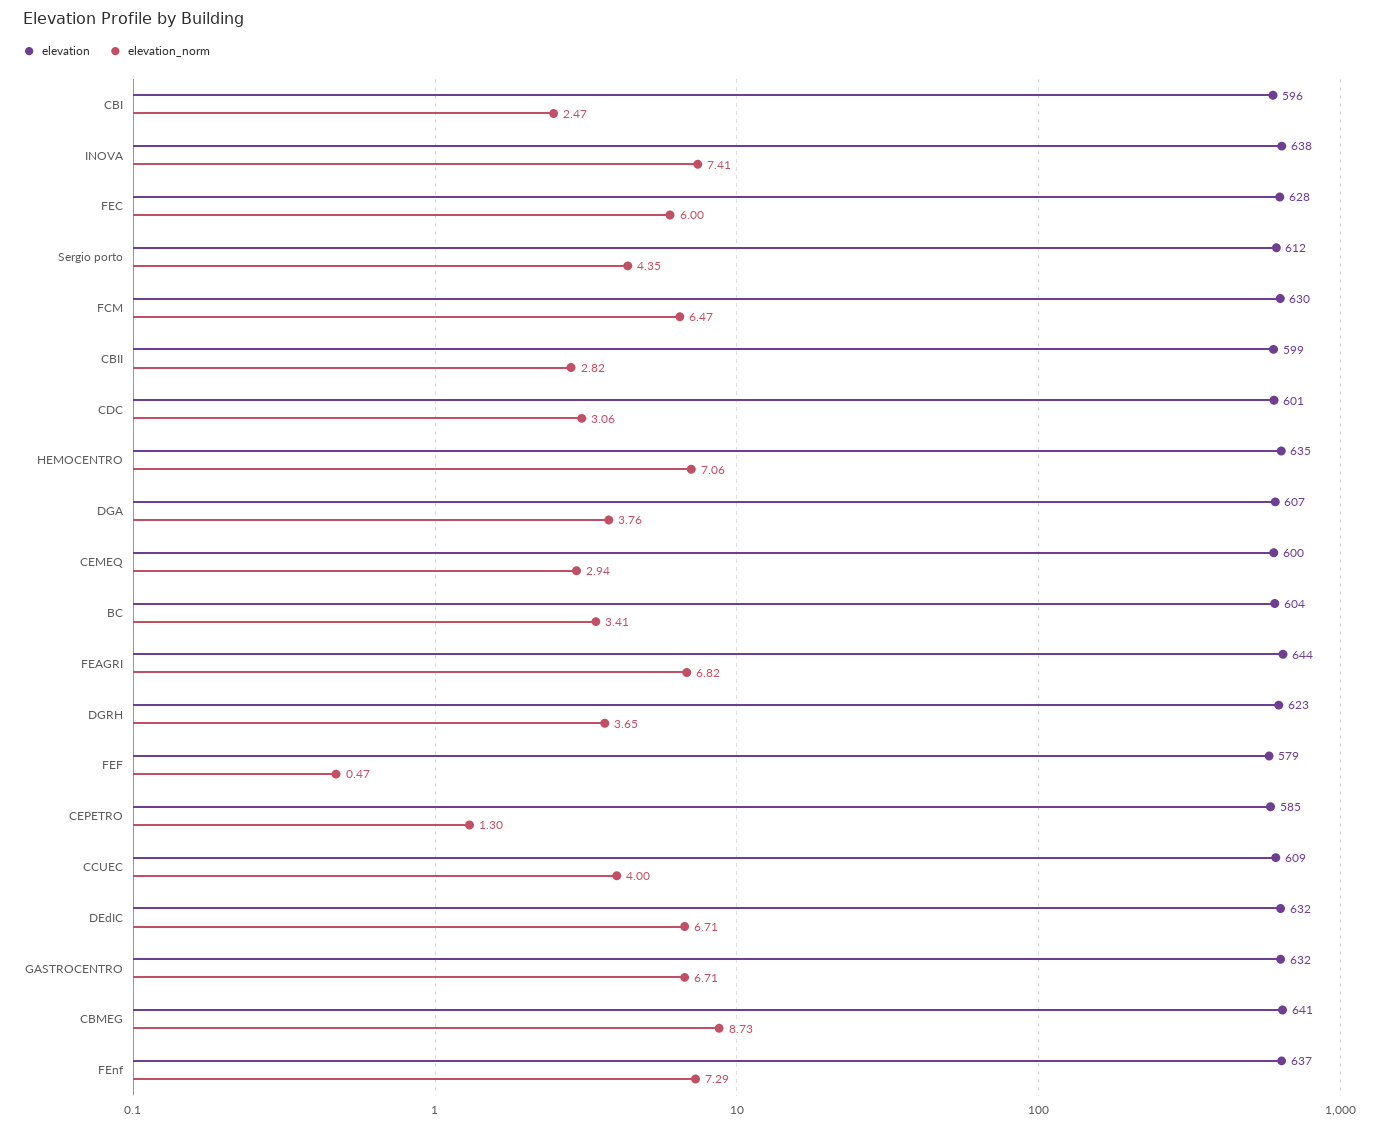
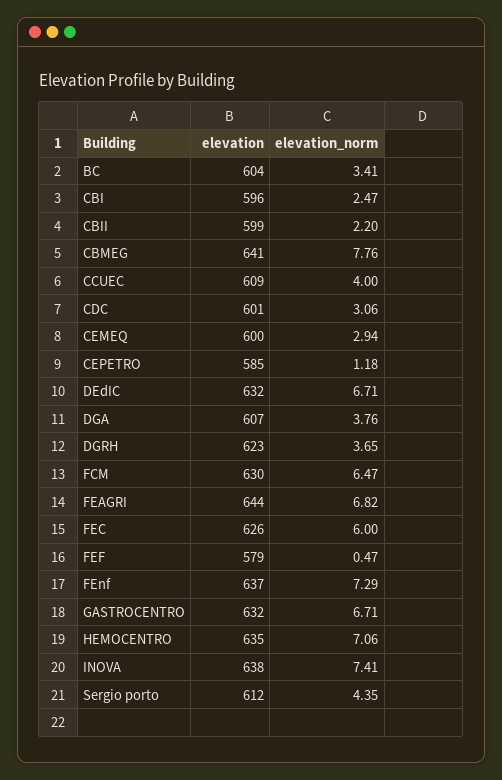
elevation, FEC: 628 -> 626
elevation_norm, CBII: 2.82 -> 2.2
elevation_norm, CEPETRO: 1.3 -> 1.18
elevation_norm, CBMEG: 8.73 -> 7.76

